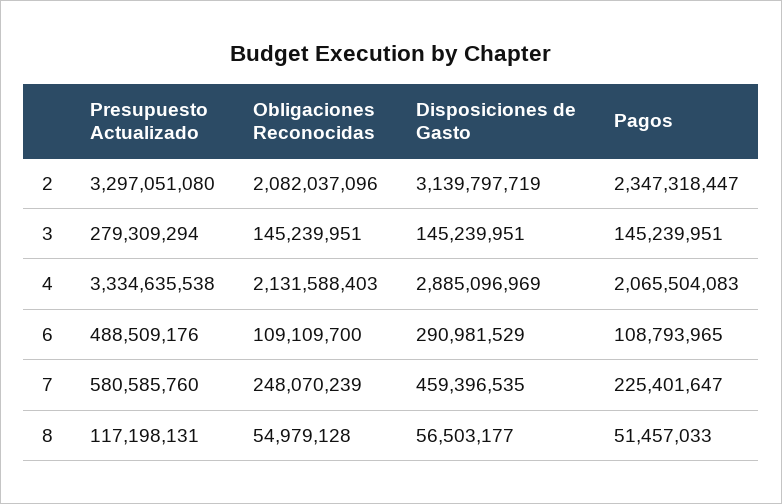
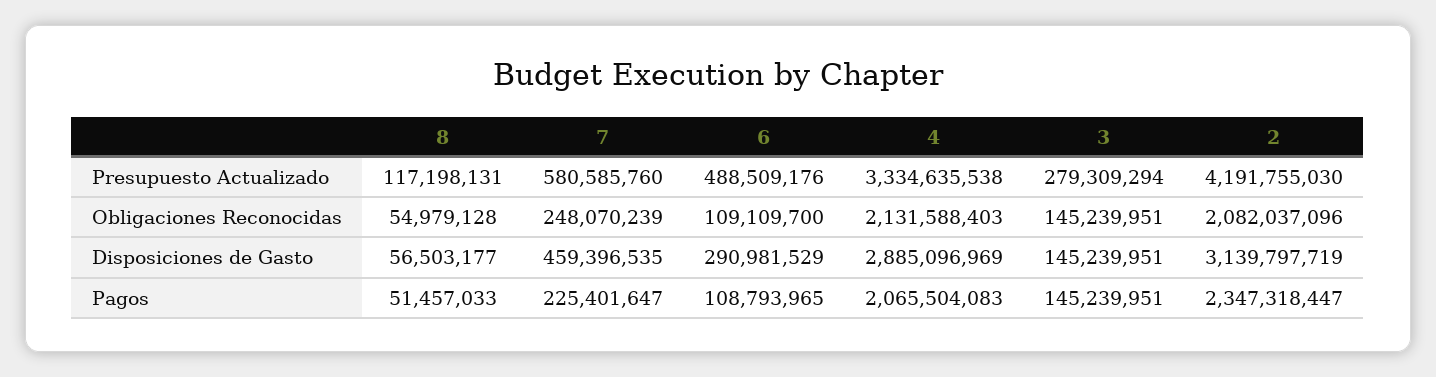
Presupuesto Actualizado, 2: 3297051080 -> 4191755030

